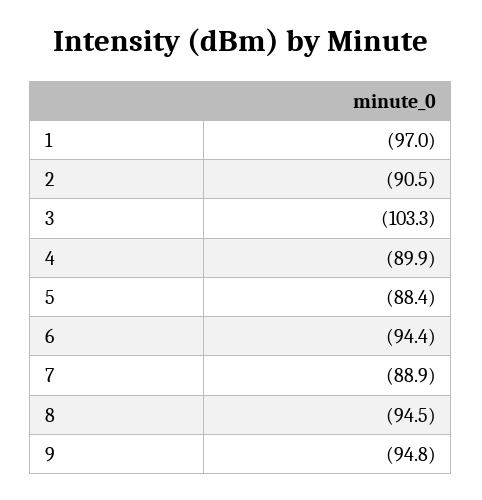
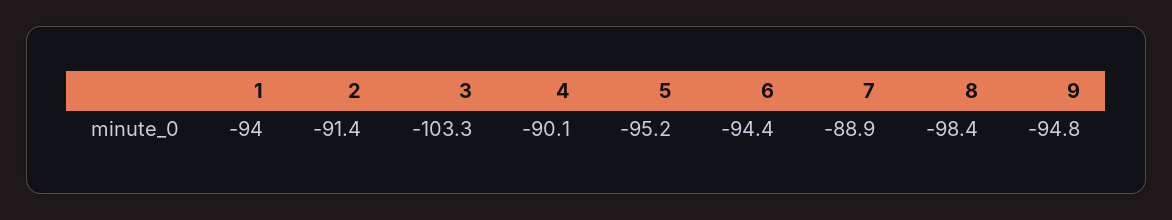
1: -97 -> -94
2: -90.5 -> -91.4
4: -89.9 -> -90.1
5: -88.4 -> -95.2
8: -94.5 -> -98.4

